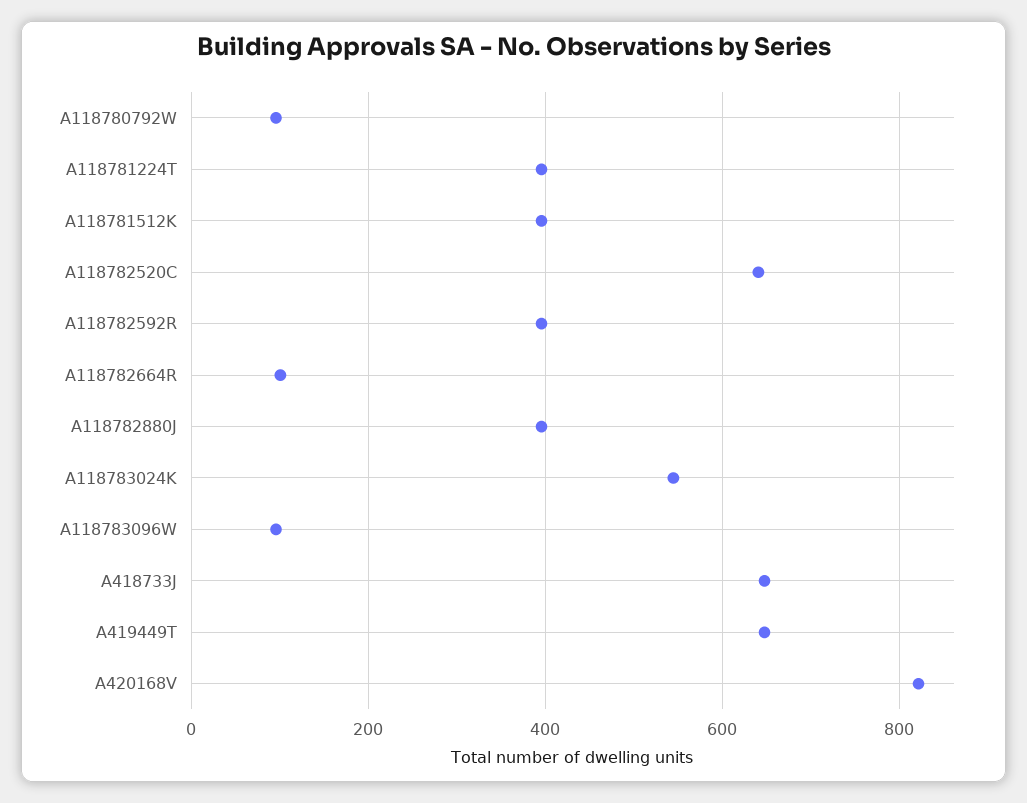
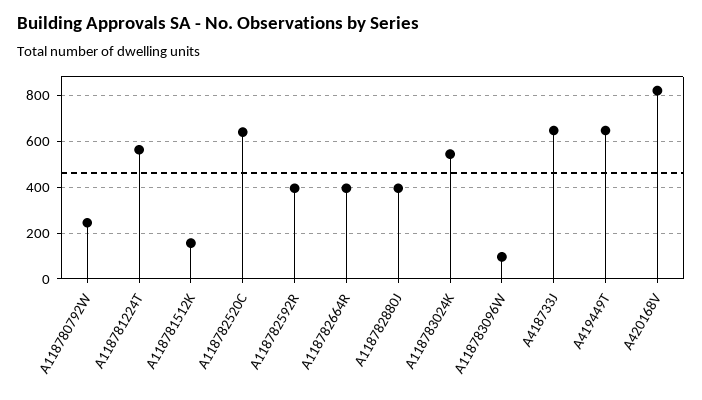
A118780792W: 100 -> 250
A118781224T: 400 -> 550
A118781512K: 400 -> 150
A118782664R: 100 -> 400

